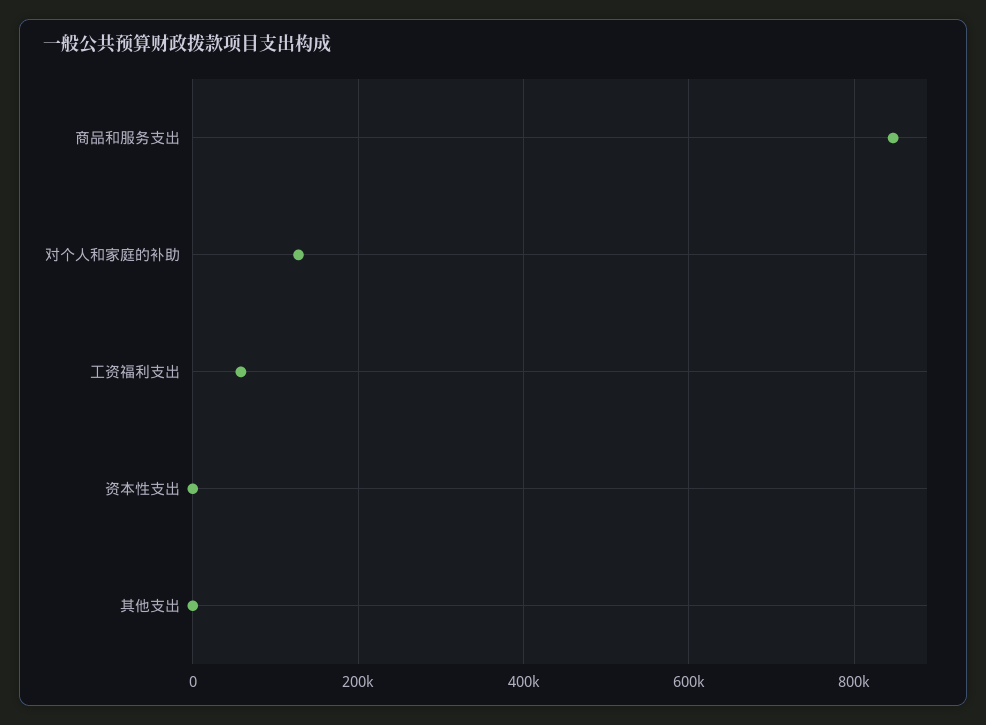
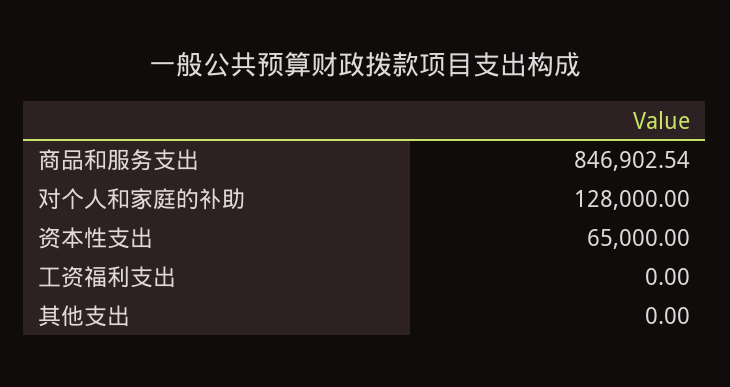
工资福利支出: 60000 -> 0
资本性支出: 0 -> 65000

